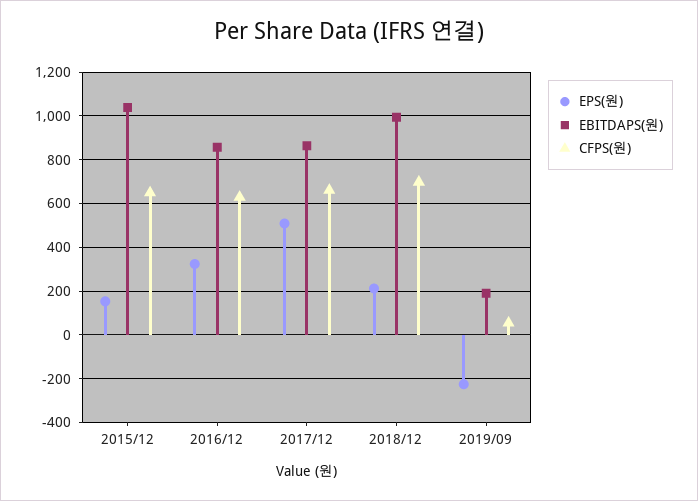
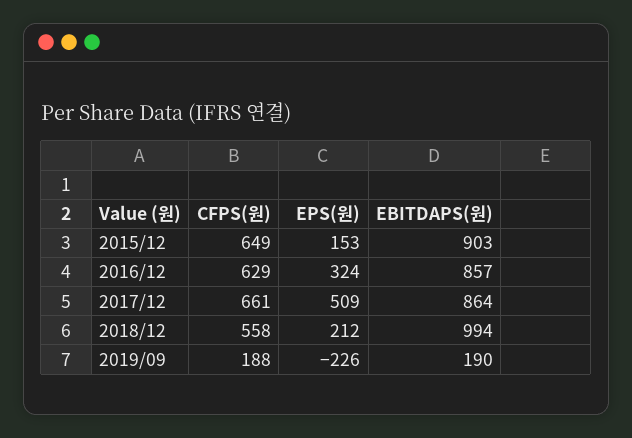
EBITDAPS(원), 2015/12: 1050 -> 903
CFPS(원), 2018/12: 700 -> 558
CFPS(원), 2019/09: 50 -> 188

